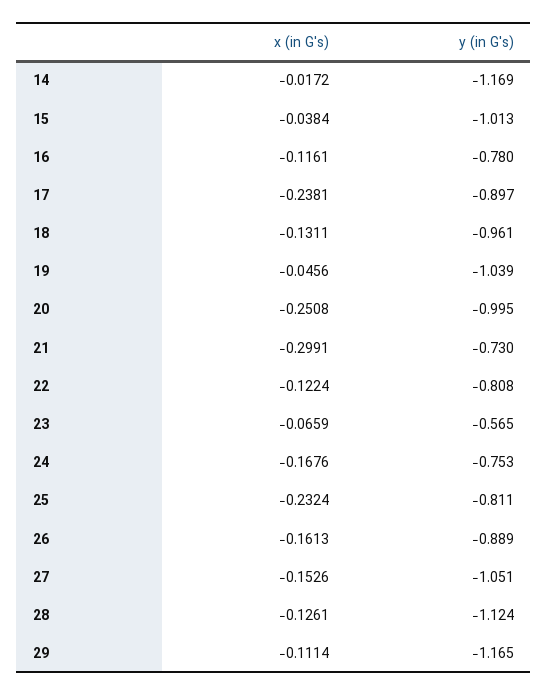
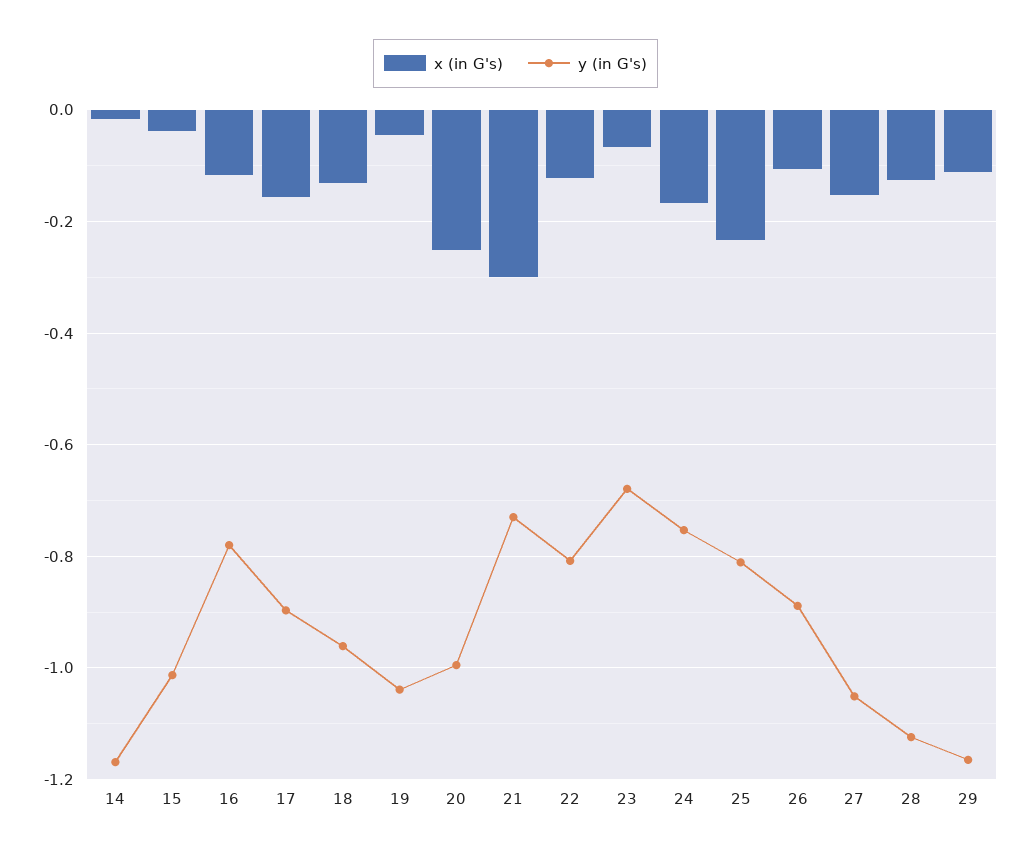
x (in G's), 17: -0.2381 -> -0.16
y (in G's), 23: -0.565 -> -0.68
x (in G's), 26: -0.1613 -> -0.1

